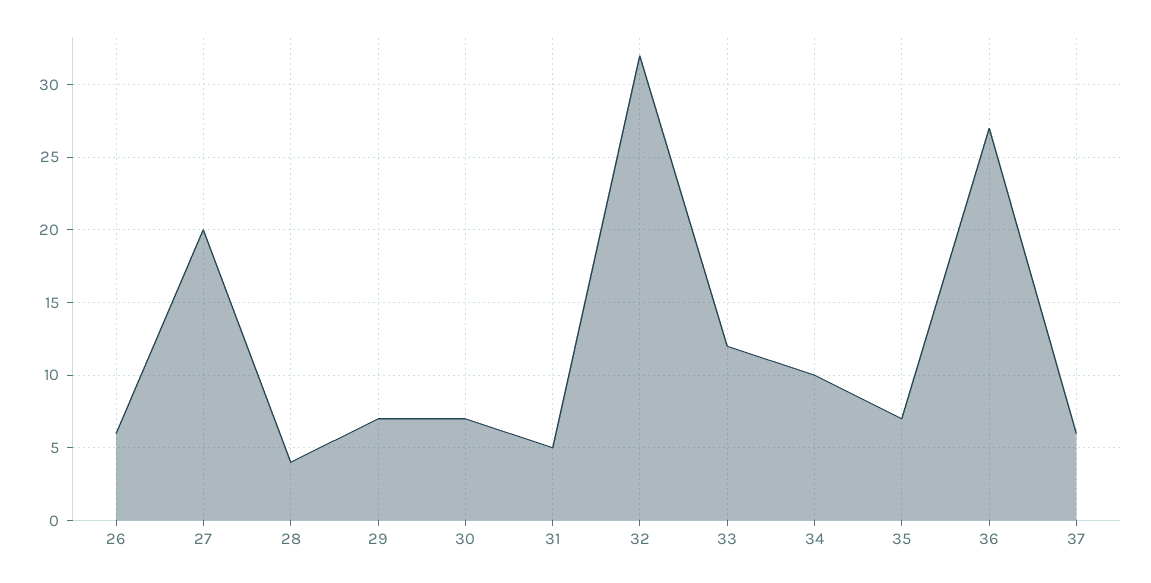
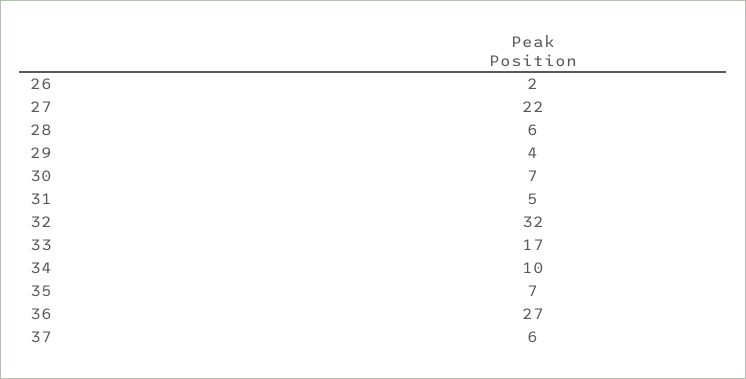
26: 6 -> 2
27: 20 -> 22
28: 4 -> 6
29: 7 -> 4
33: 12 -> 17

